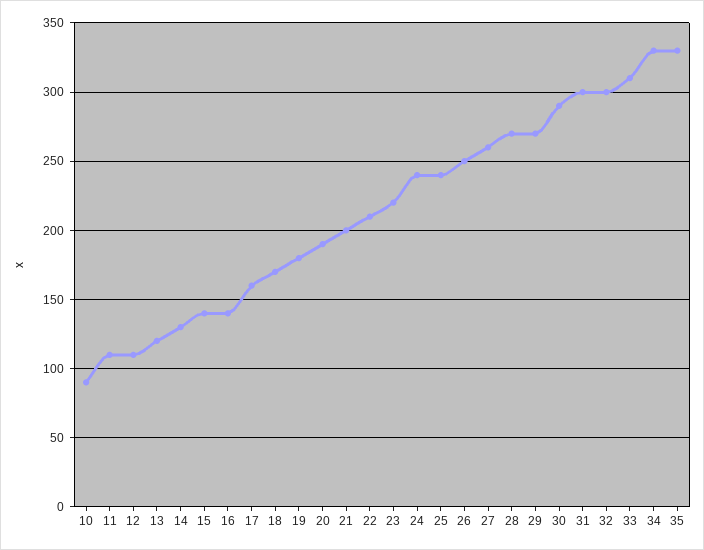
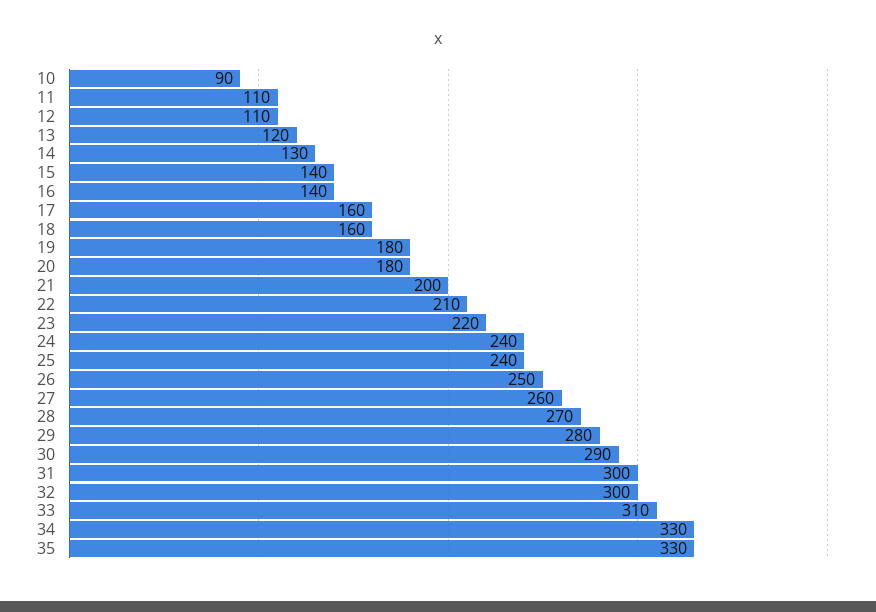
18: 170 -> 160
20: 190 -> 180
29: 270 -> 280

